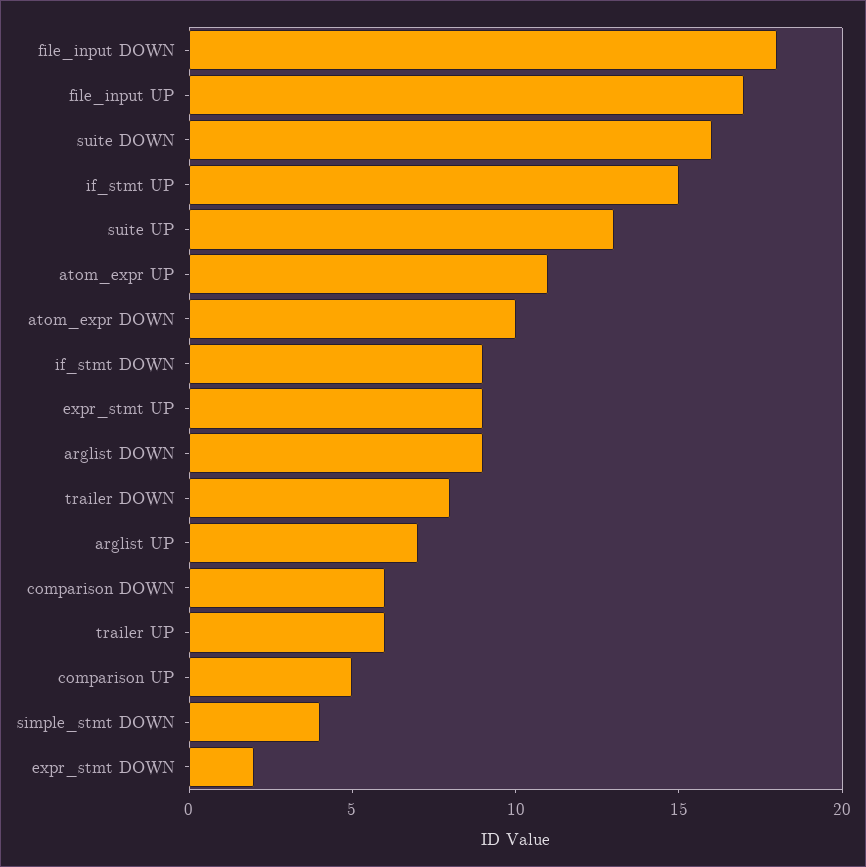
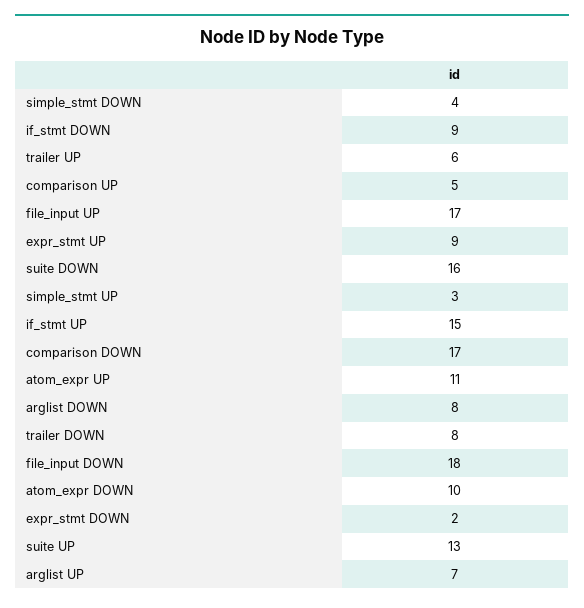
arglist DOWN: 9 -> 8
comparison DOWN: 6 -> 17
simple_stmt UP: none -> 3

